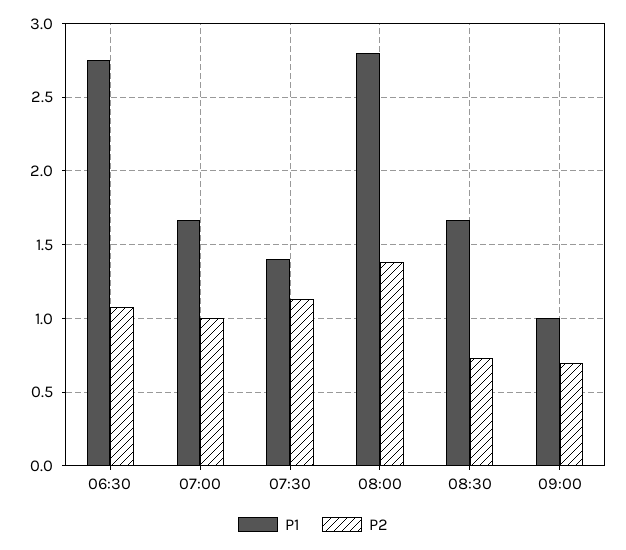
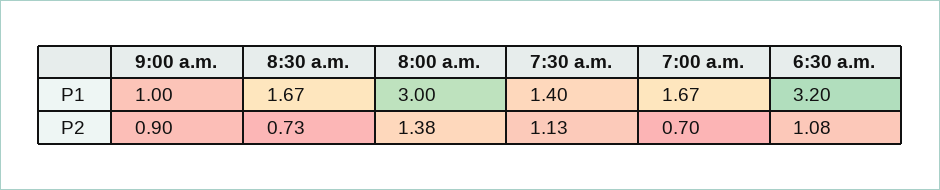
P1, 06:30: 2.75 -> 3.2
P2, 07:00: 1 -> 0.7
P1, 08:00: 2.8 -> 3
P2, 09:00: 0.7 -> 0.9

